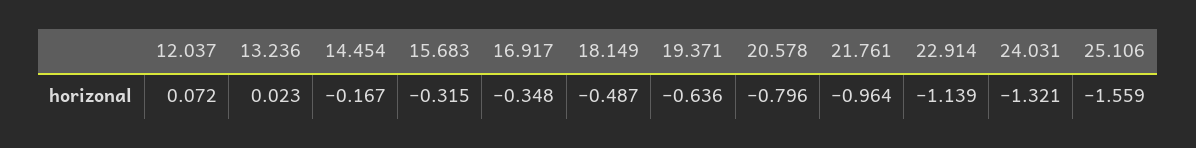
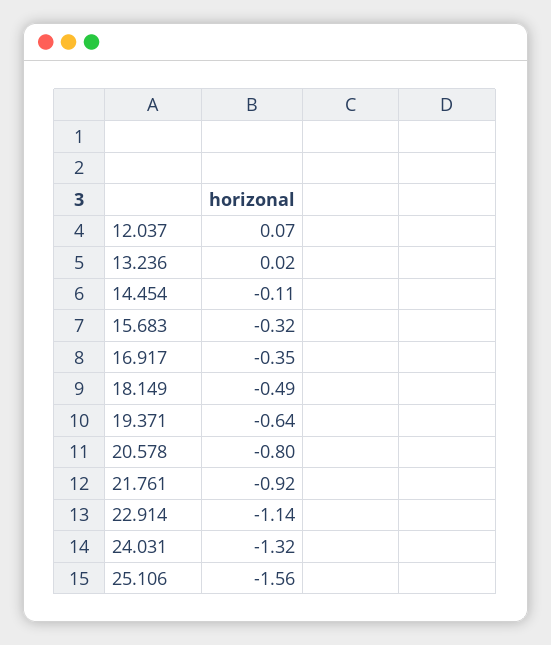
14.454: -0.167 -> -0.11
21.761: -0.964 -> -0.92

